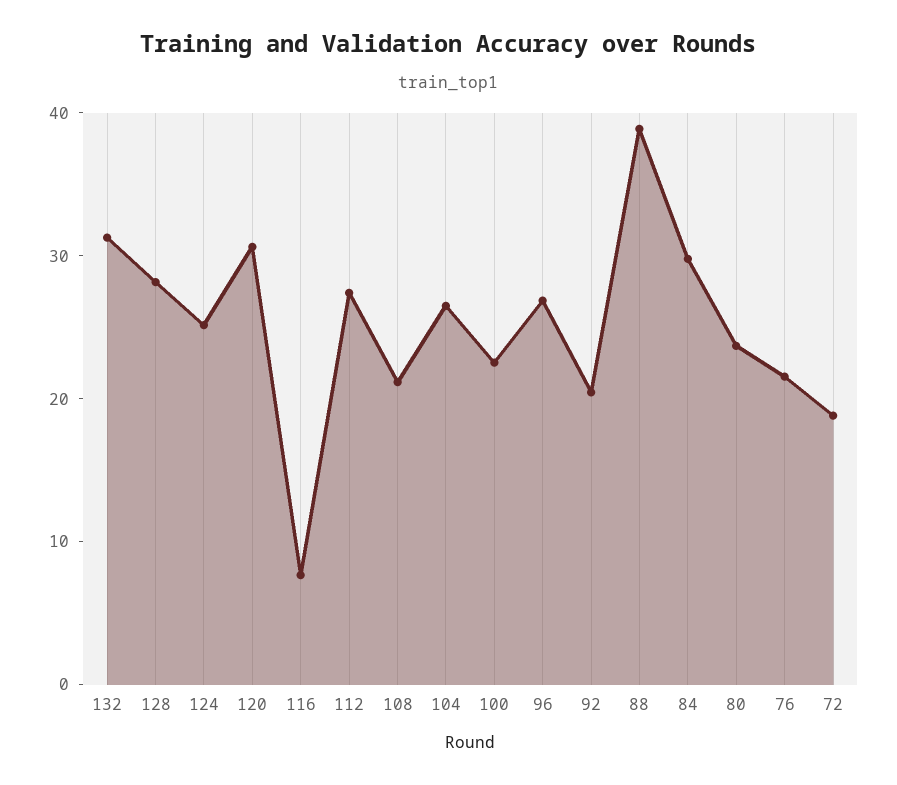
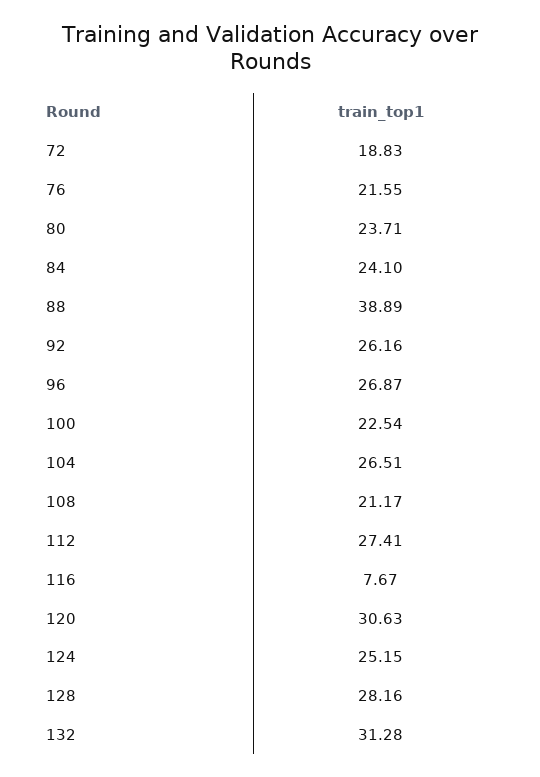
92: 20 -> 26.16
84: 30 -> 24.1

